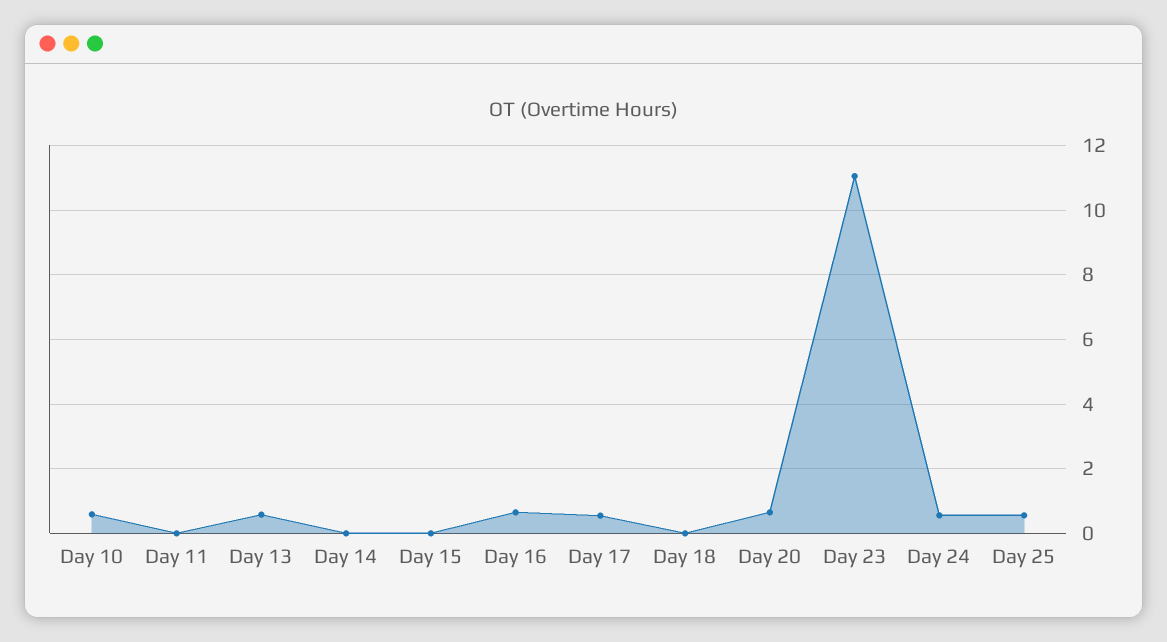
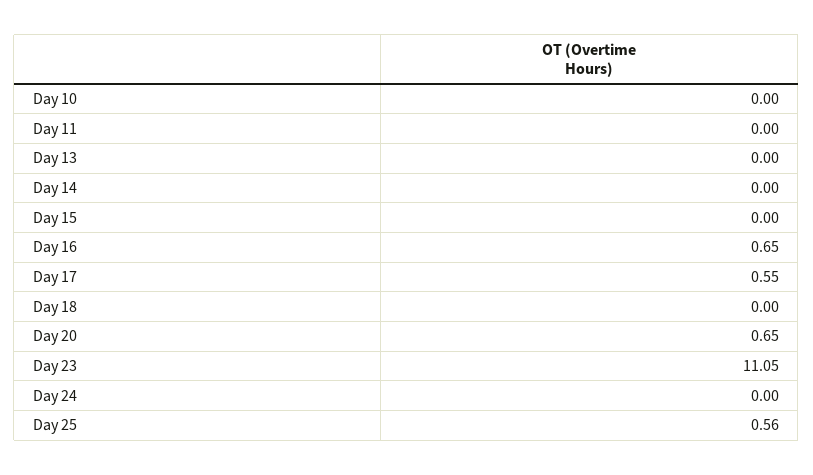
Day 10: 0.6 -> 0
Day 13: 0.6 -> 0
Day 24: 0.6 -> 0

